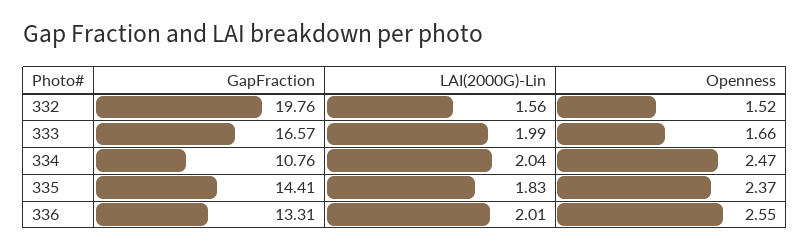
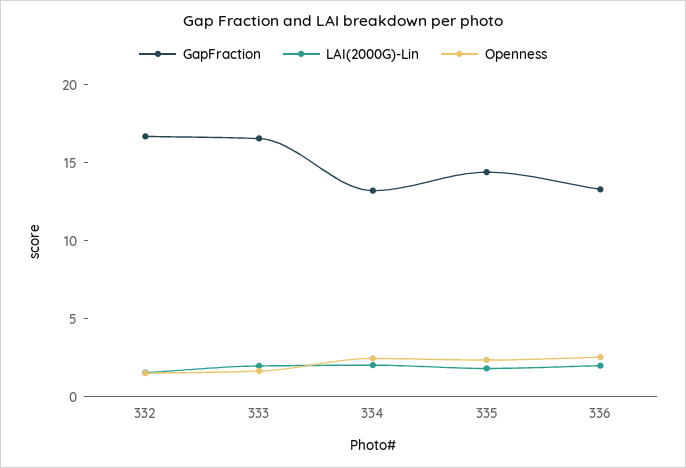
GapFraction, 332: 19.76 -> 17
GapFraction, 334: 10.76 -> 13

